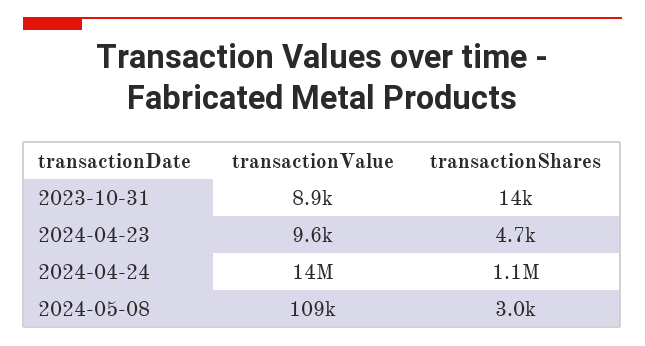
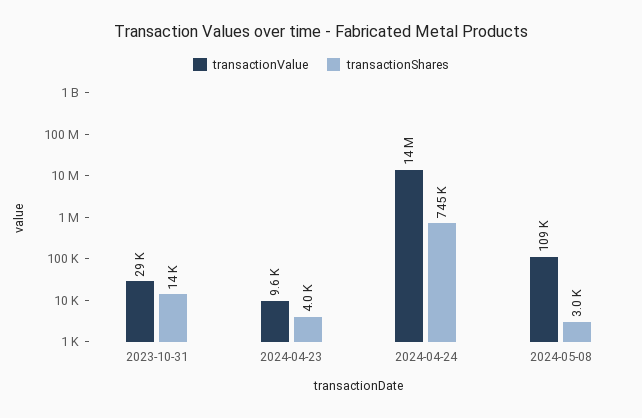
transactionValue, 2023-10-31: 8900 -> 29000
transactionShares, 2024-04-23: 4700 -> 4000
transactionShares, 2024-04-24: 1100000 -> 745000

